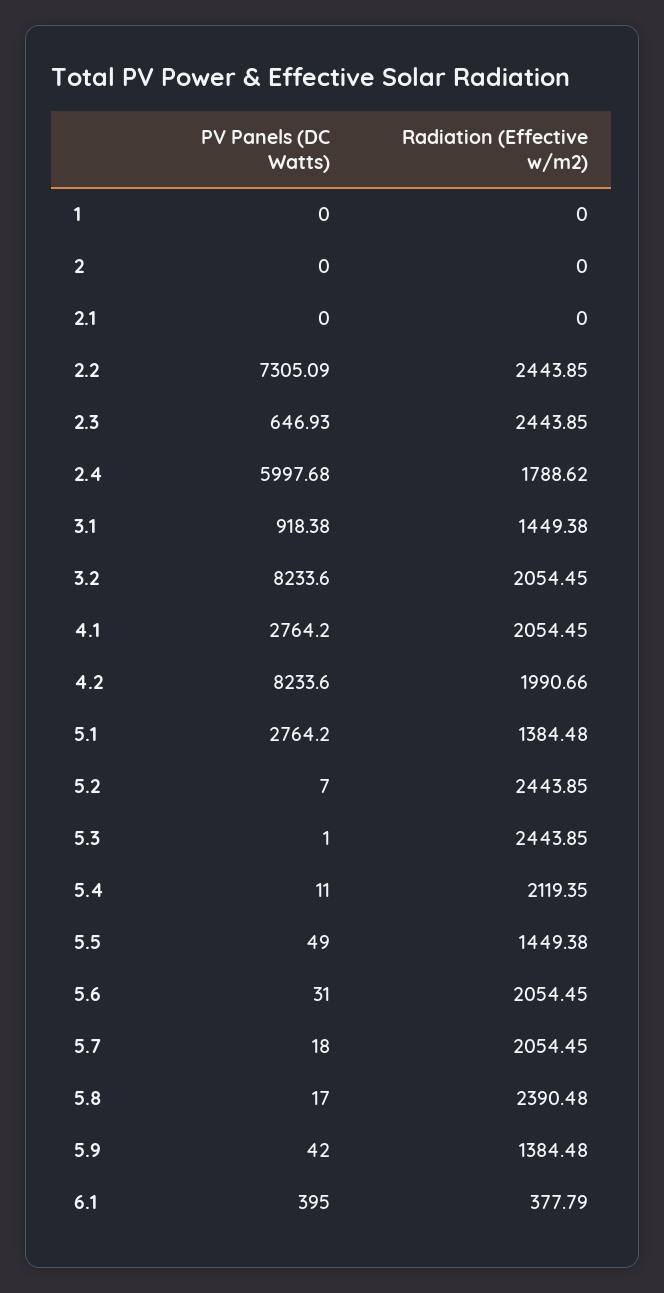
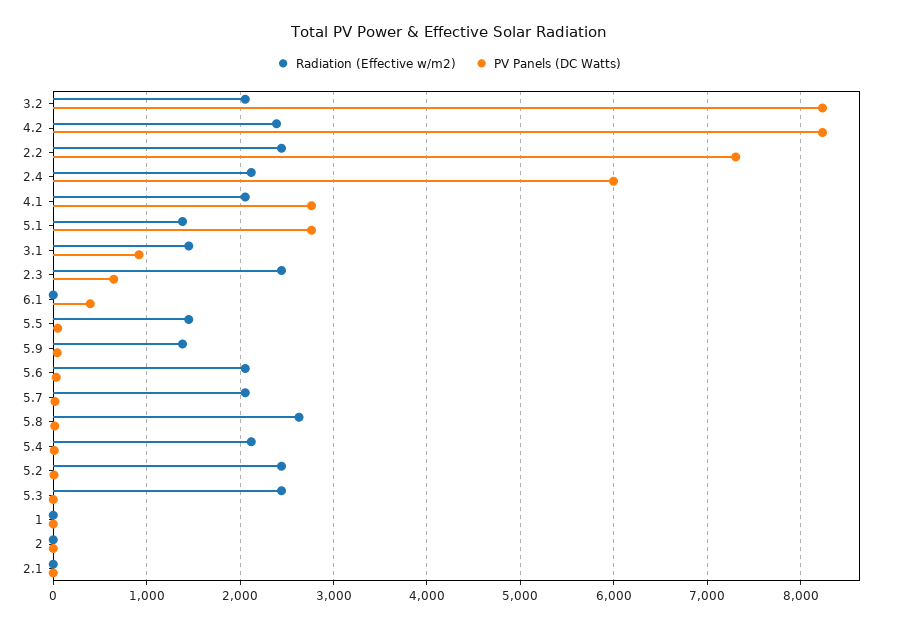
Radiation (Effective w/m2), 2.4: 1788.62 -> 2100
Radiation (Effective w/m2), 4.2: 1990.66 -> 2400
Radiation (Effective w/m2), 5.8: 2390.48 -> 2600
Radiation (Effective w/m2), 6.1: 377.79 -> 0

